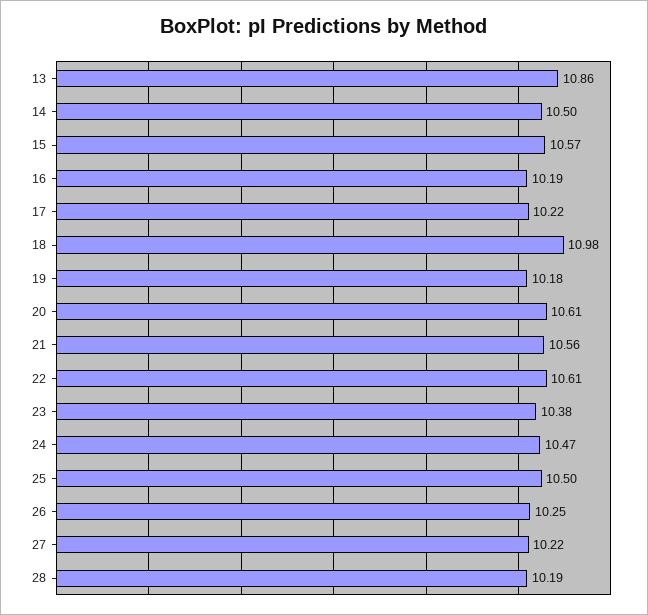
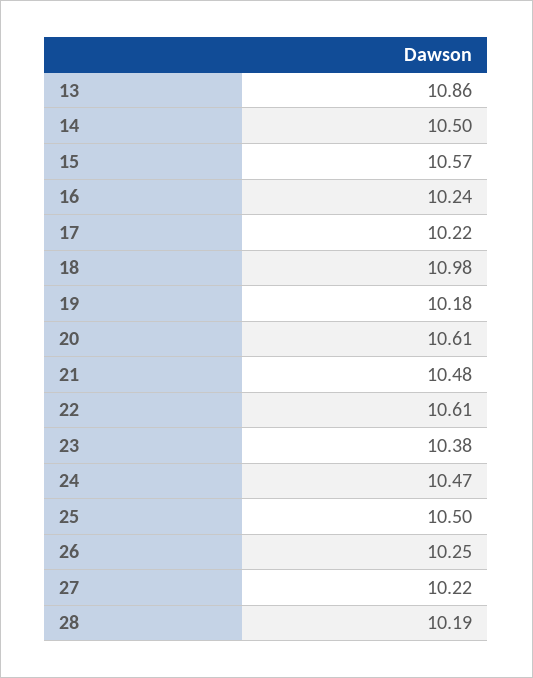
16: 10.19 -> 10.24
21: 10.56 -> 10.48

